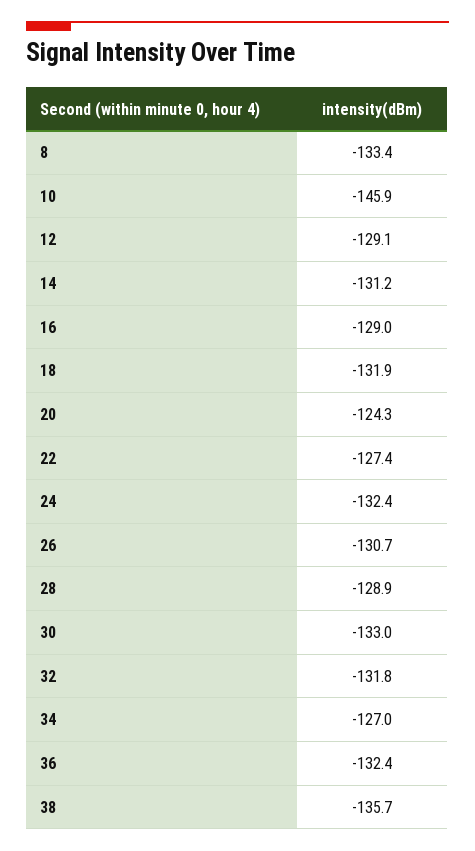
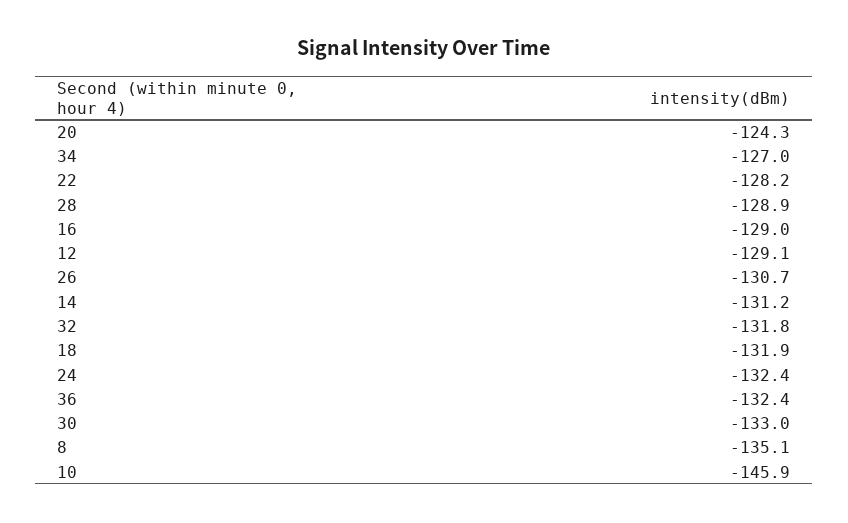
8: -133.4 -> -135.1
22: -127.4 -> -128.2
38: -135.7 -> none

